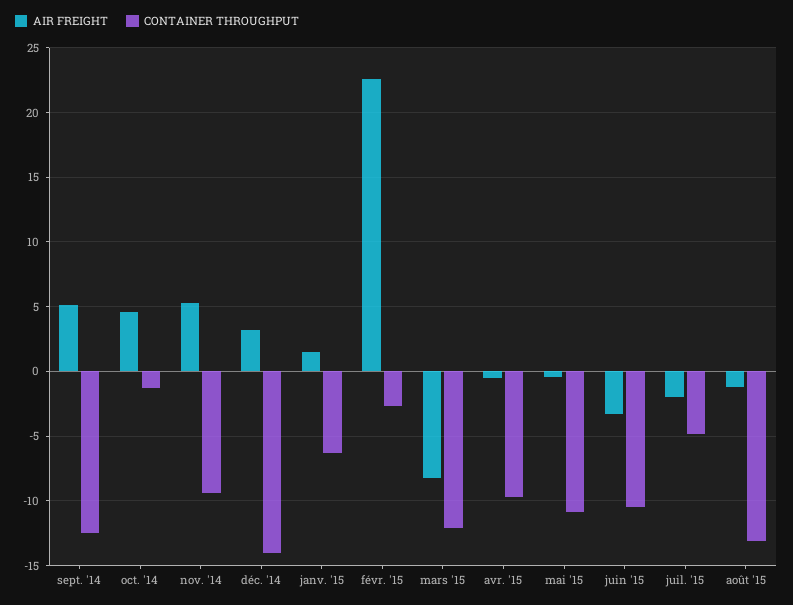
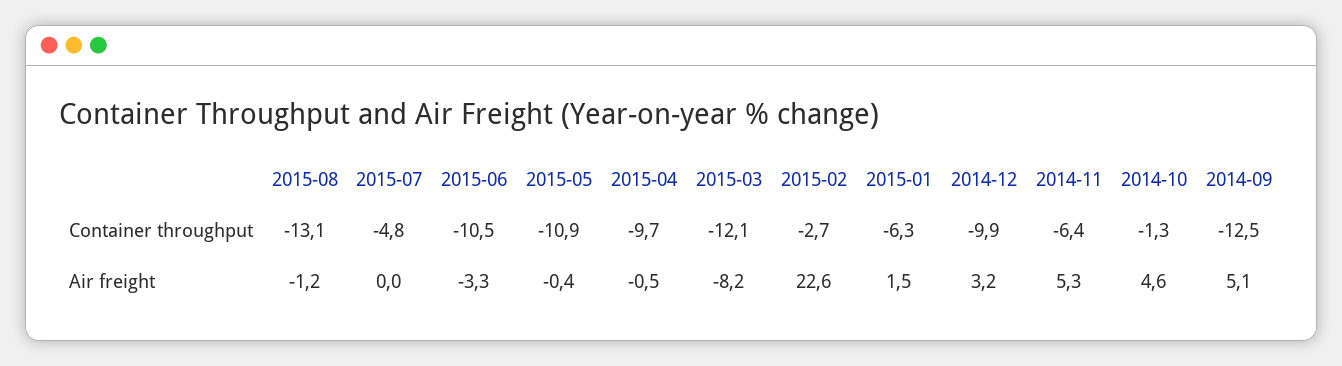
CONTAINER THROUGHPUT, nov. '14: -9.5 -> -6.4
CONTAINER THROUGHPUT, déc. '14: -14 -> -9.9
AIR FREIGHT, juil. '15: -2 -> 0

